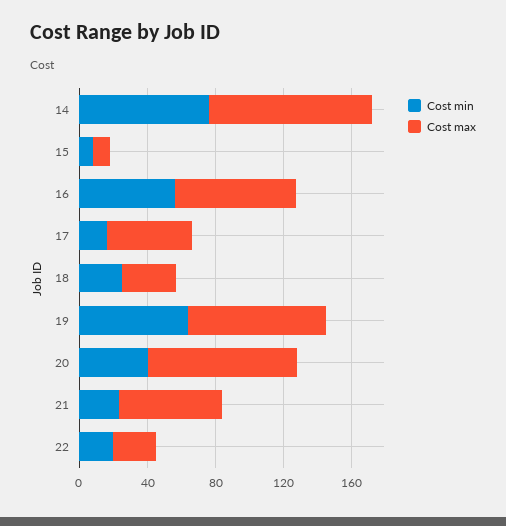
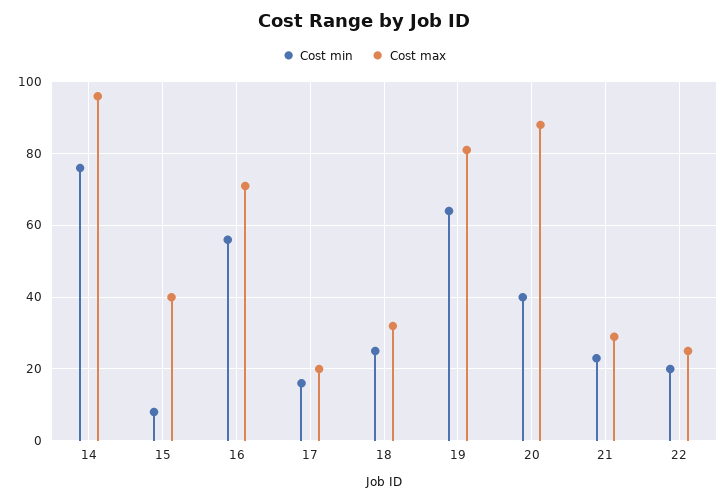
Cost max, 15: 10 -> 40
Cost max, 17: 50 -> 20
Cost max, 21: 60 -> 30

